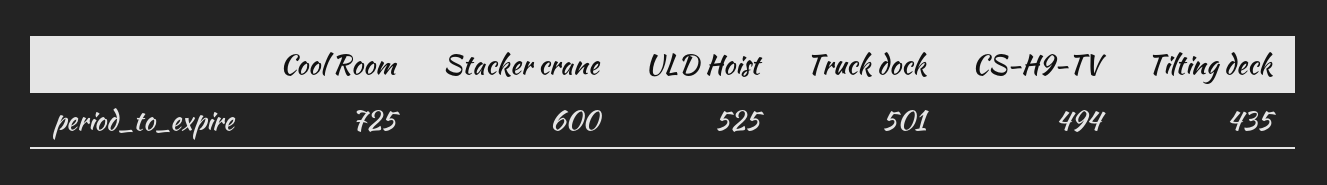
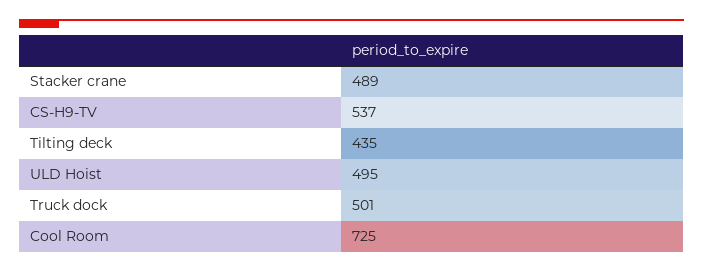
Stacker crane: 600 -> 489
ULD Hoist: 525 -> 495
CS-H9-TV: 494 -> 537

